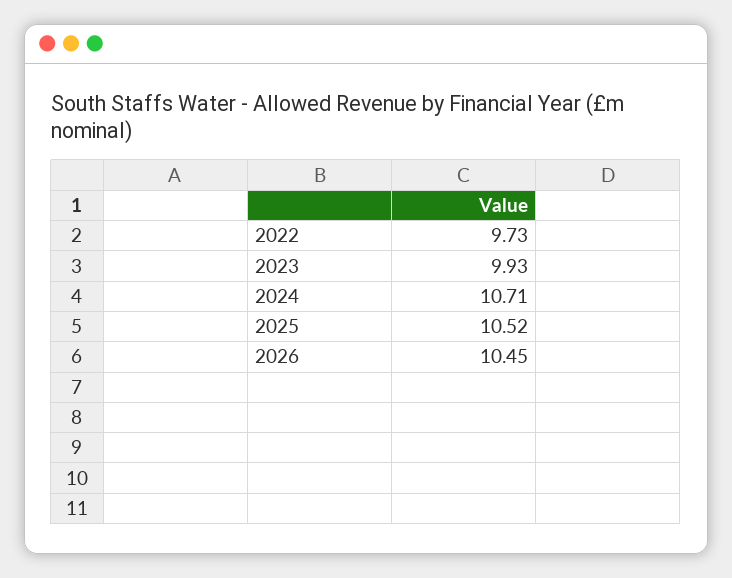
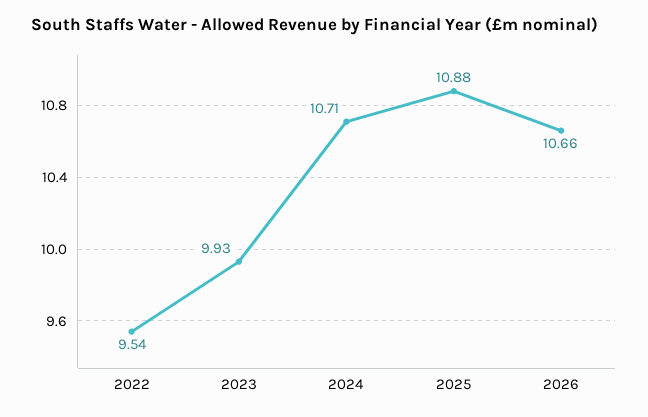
2022: 9.73 -> 9.54
2025: 10.52 -> 10.88
2026: 10.45 -> 10.66

